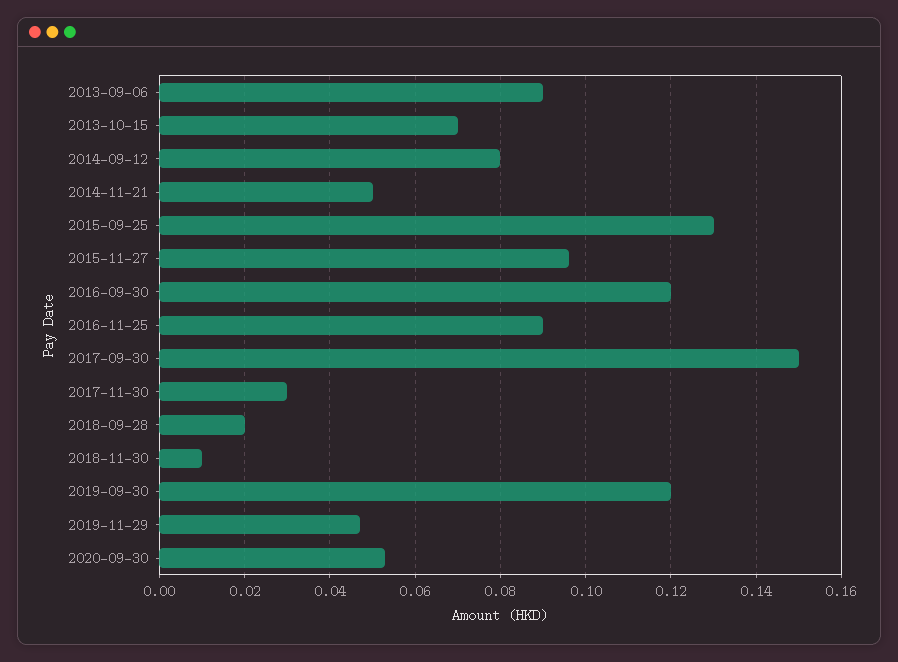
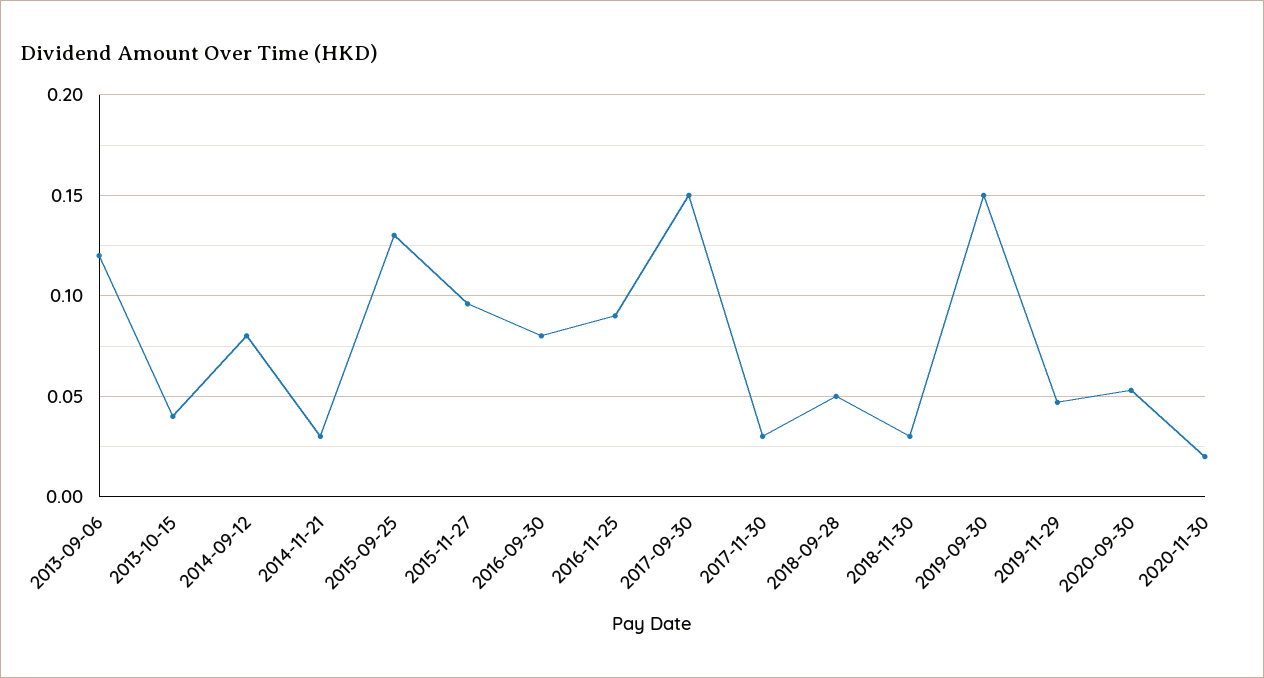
2013-09-06: 0.09 -> 0.12
2013-10-15: 0.07 -> 0.04
2014-11-21: 0.05 -> 0.03
2016-09-30: 0.12 -> 0.08
2018-09-28: 0.02 -> 0.05
2018-11-30: 0.01 -> 0.03
2019-09-30: 0.12 -> 0.15
2020-11-30: none -> 0.02

